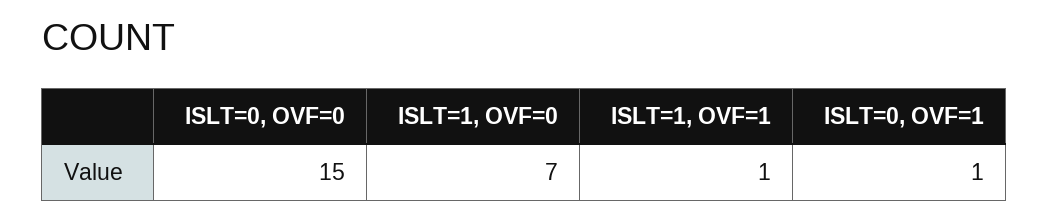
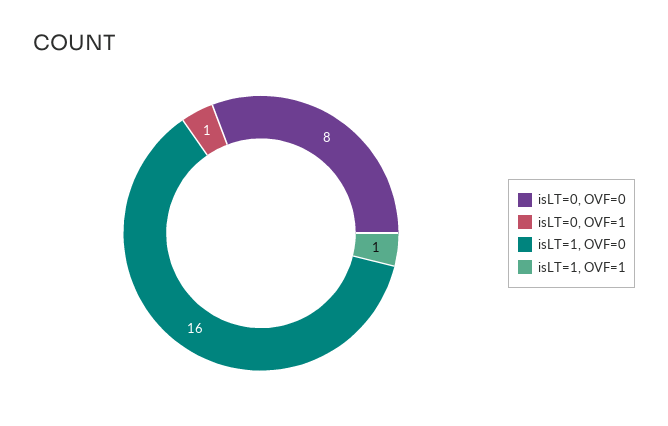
ISLT=0, OVF=0: 15 -> 8
ISLT=1, OVF=0: 7 -> 16

